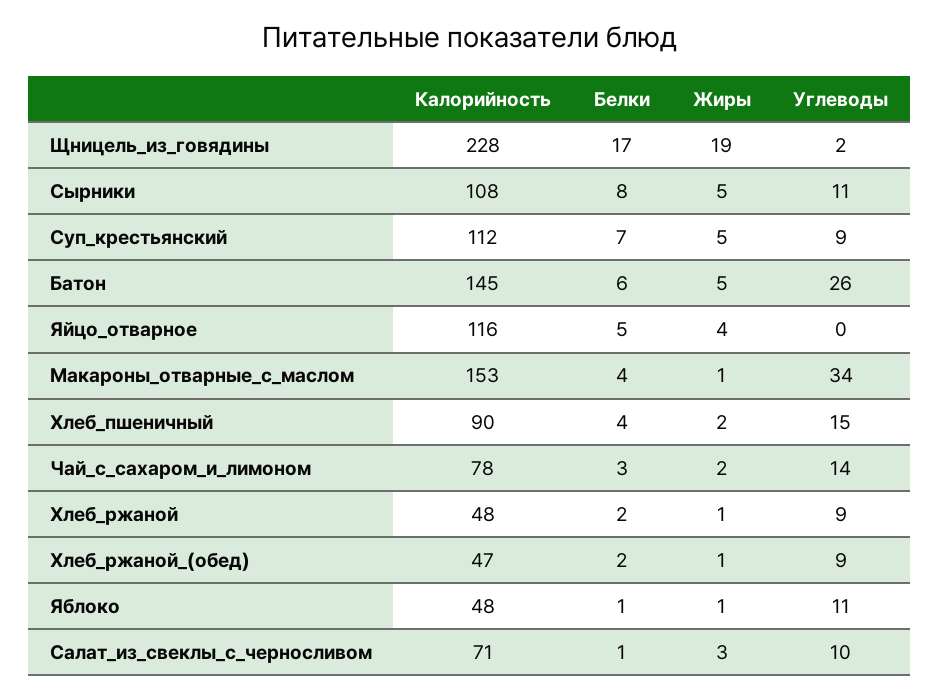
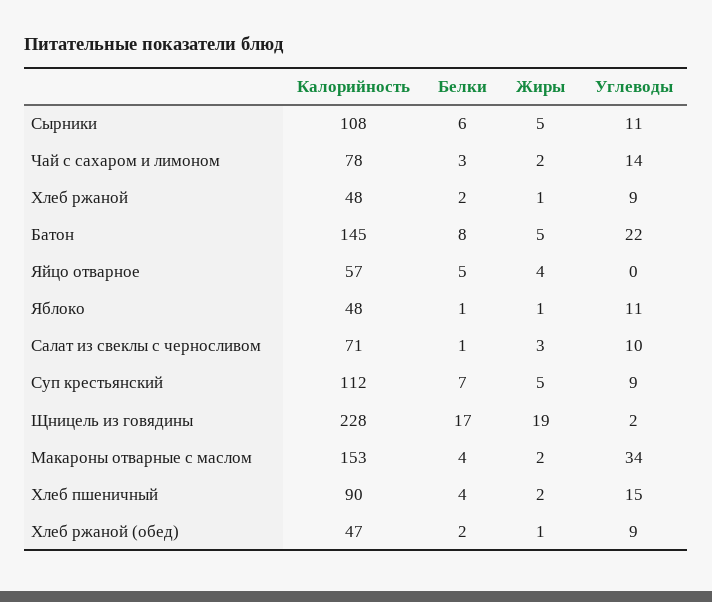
Белки, Сырники: 8 -> 6
Белки, Батон: 6 -> 8
Углеводы, Батон: 26 -> 22
Калорийность, Яйцо_отварное: 116 -> 57
Жиры, Макароны_отварные_с_маслом: 1 -> 2

